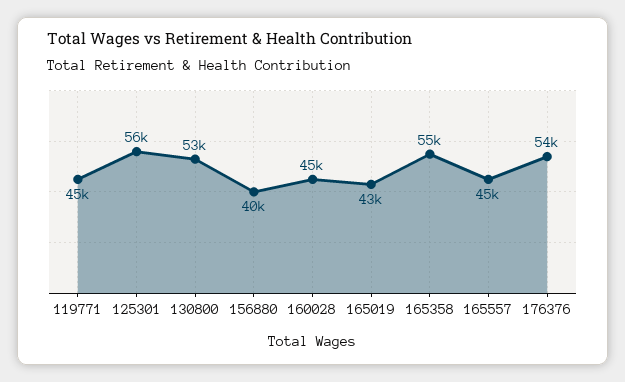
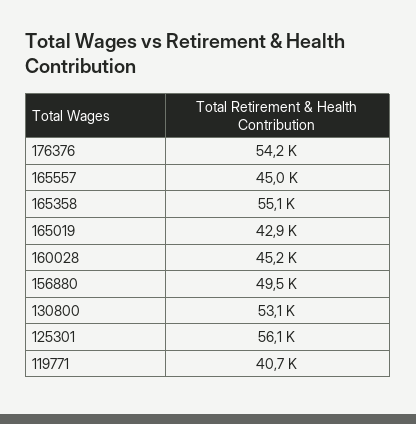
119771: 45000 -> 40700
156880: 40000 -> 49500

